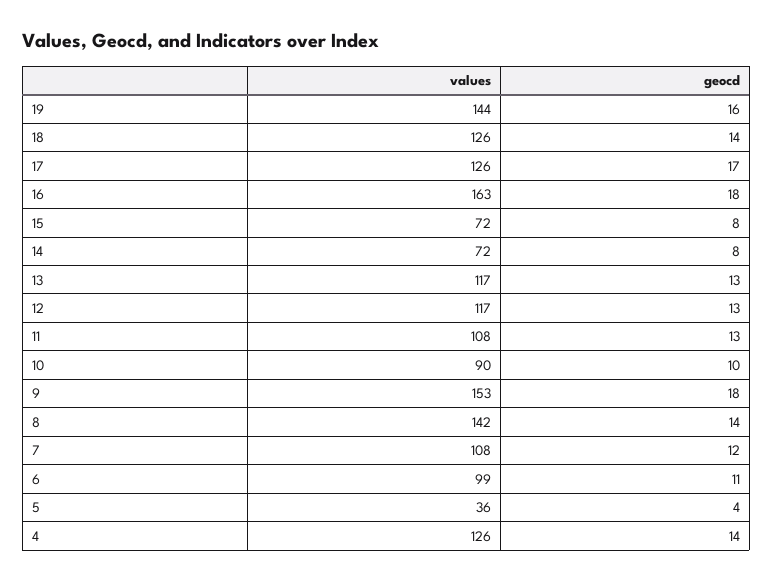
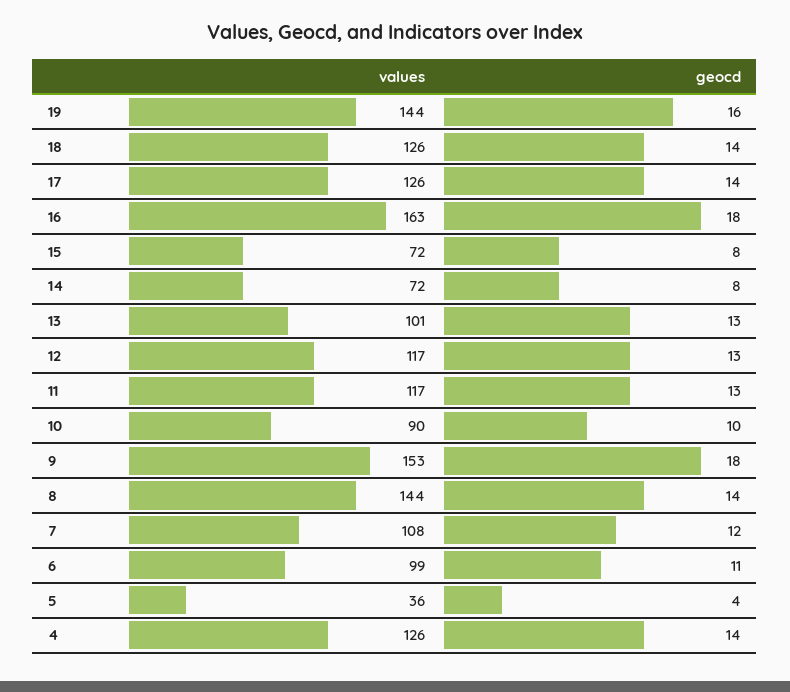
geocd, 17: 17 -> 14
values, 13: 117 -> 101
values, 11: 108 -> 117
values, 8: 142 -> 144

